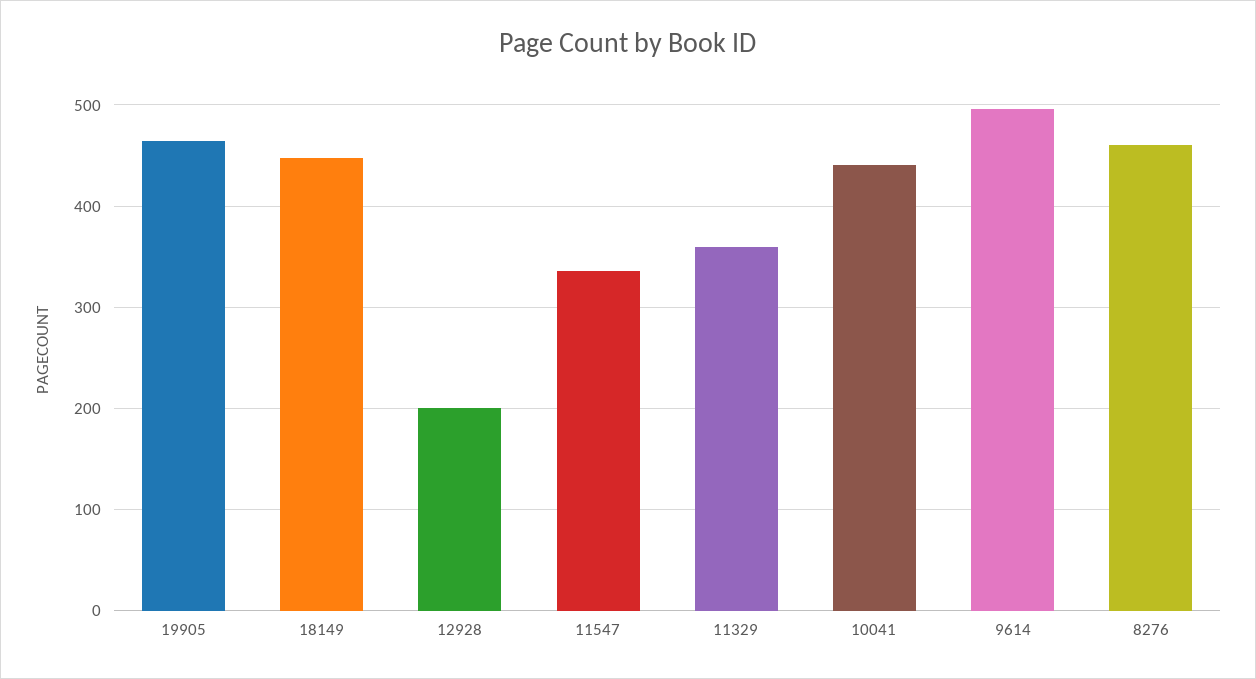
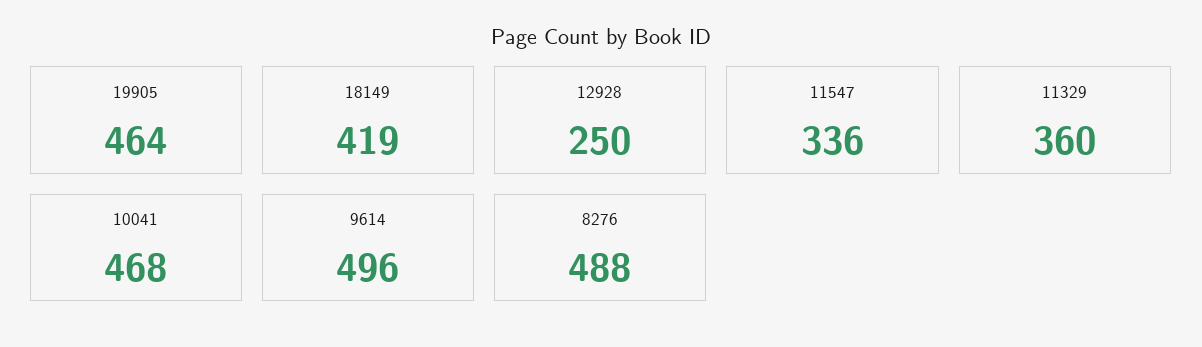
18149: 450 -> 419
12928: 200 -> 250
10041: 440 -> 468
8276: 460 -> 488

